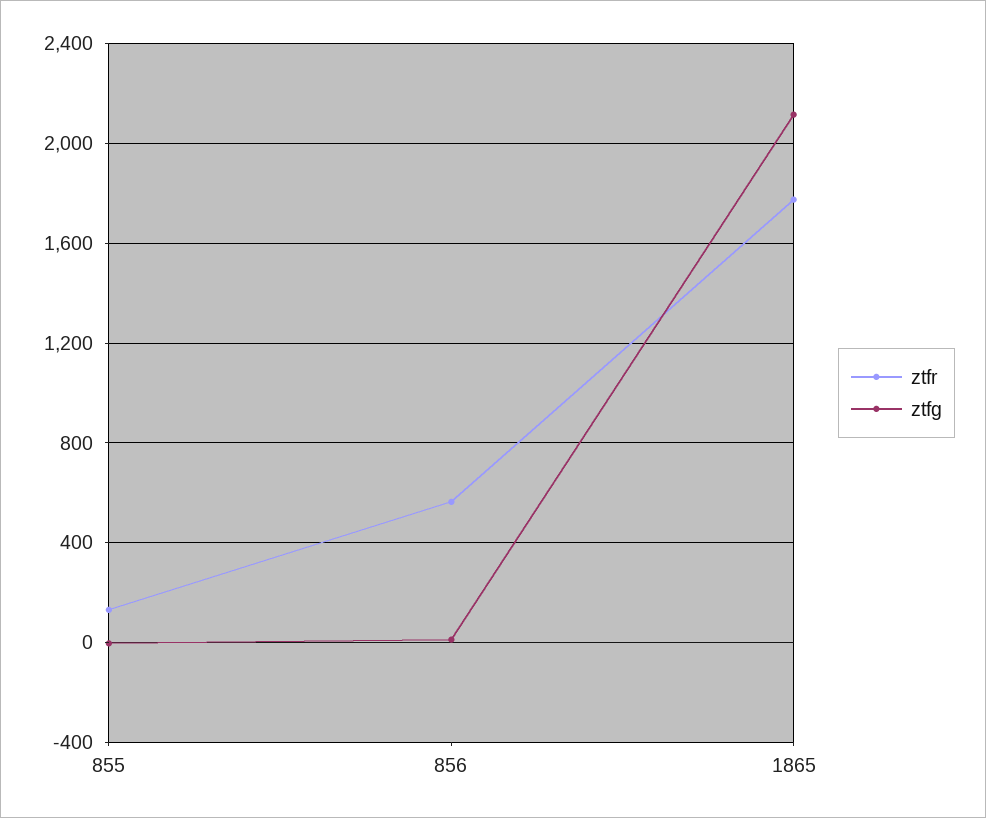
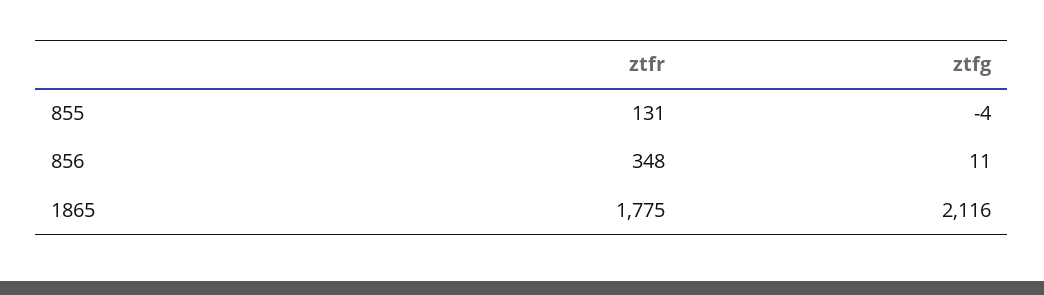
ztfr, 856: 550 -> 348

